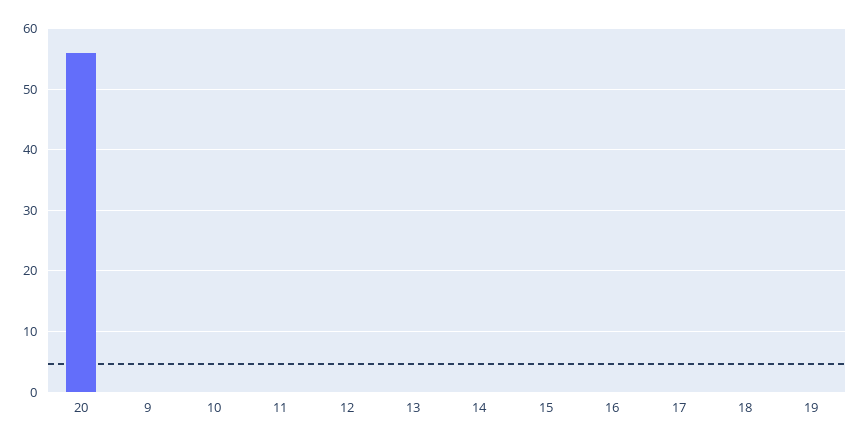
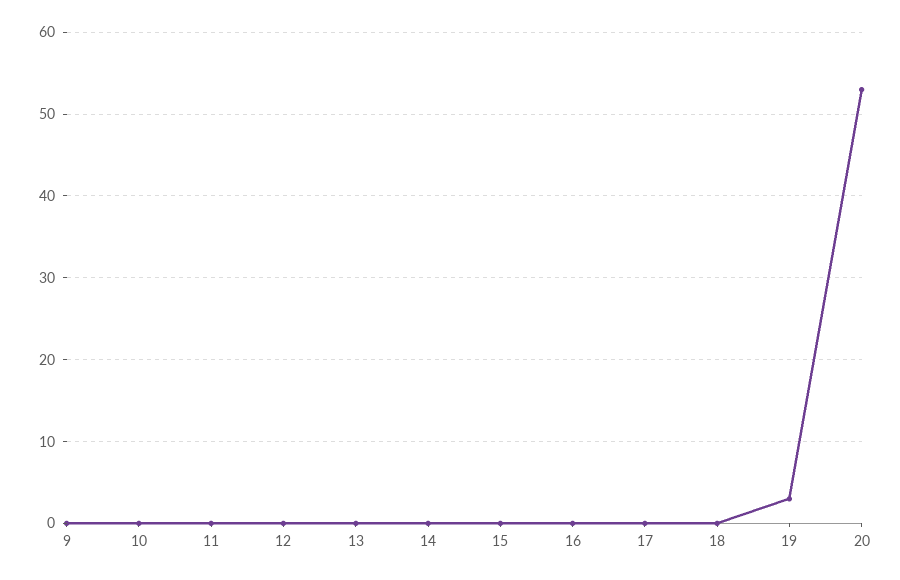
20: 56 -> 53
19: 0 -> 3

